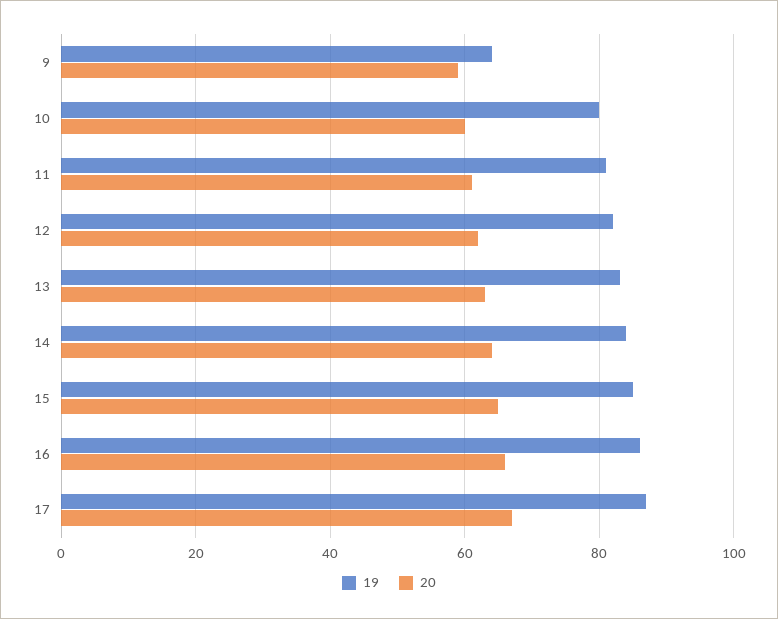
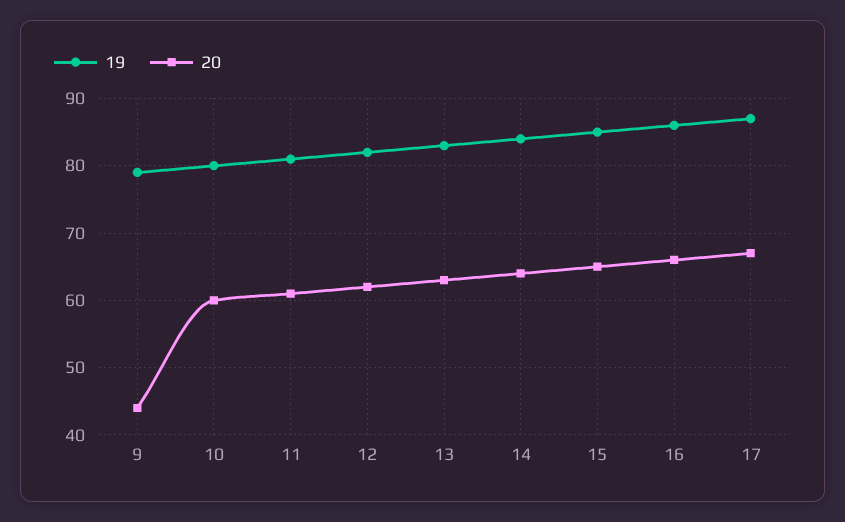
19, 9: 65 -> 79
20, 9: 60 -> 44

